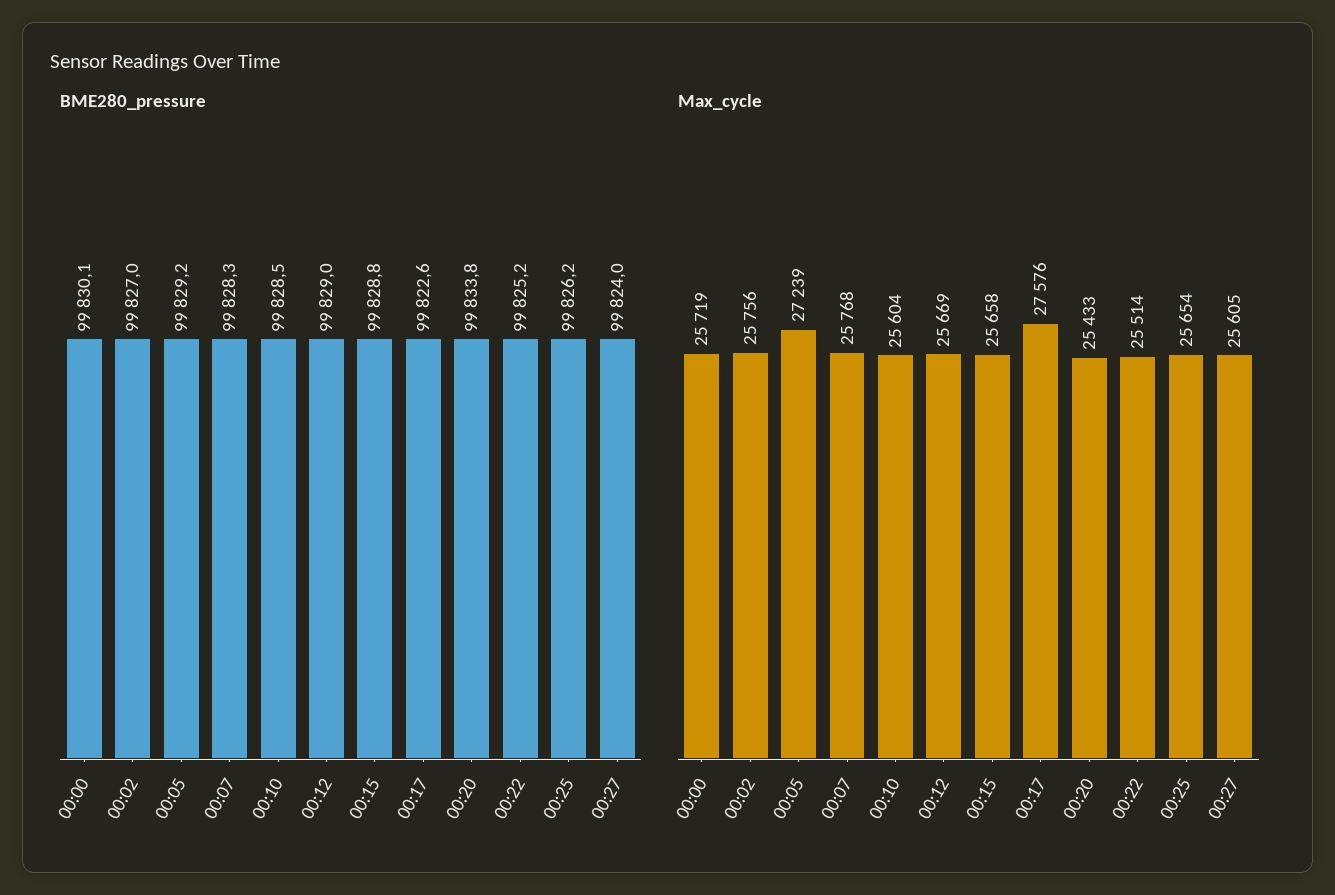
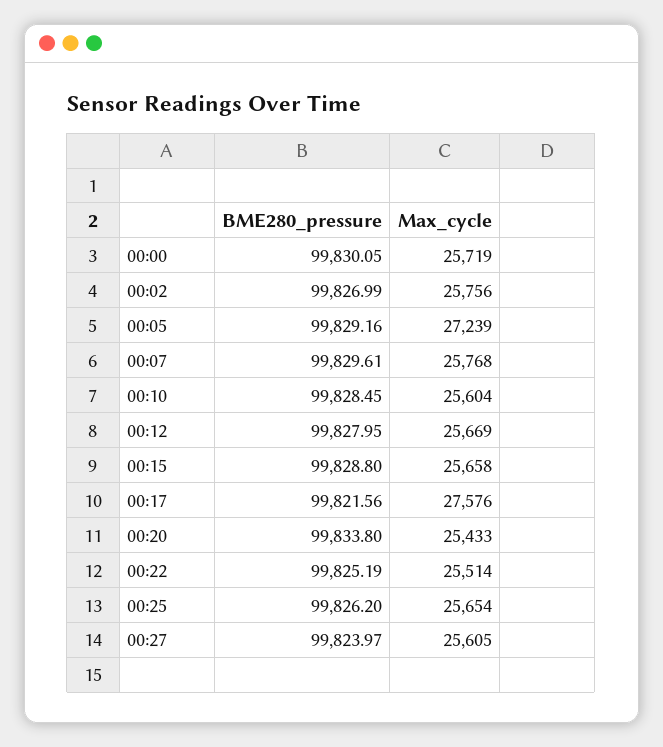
BME280_pressure, 00:07: 99828.3 -> 99829.61
BME280_pressure, 00:12: 99829 -> 99827.95
BME280_pressure, 00:17: 99822.6 -> 99821.56

